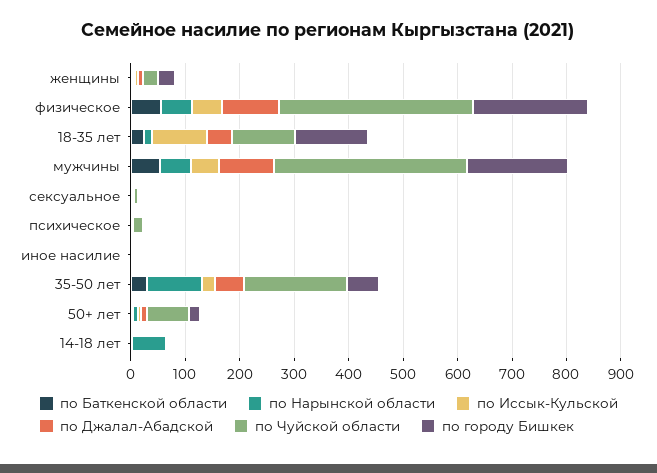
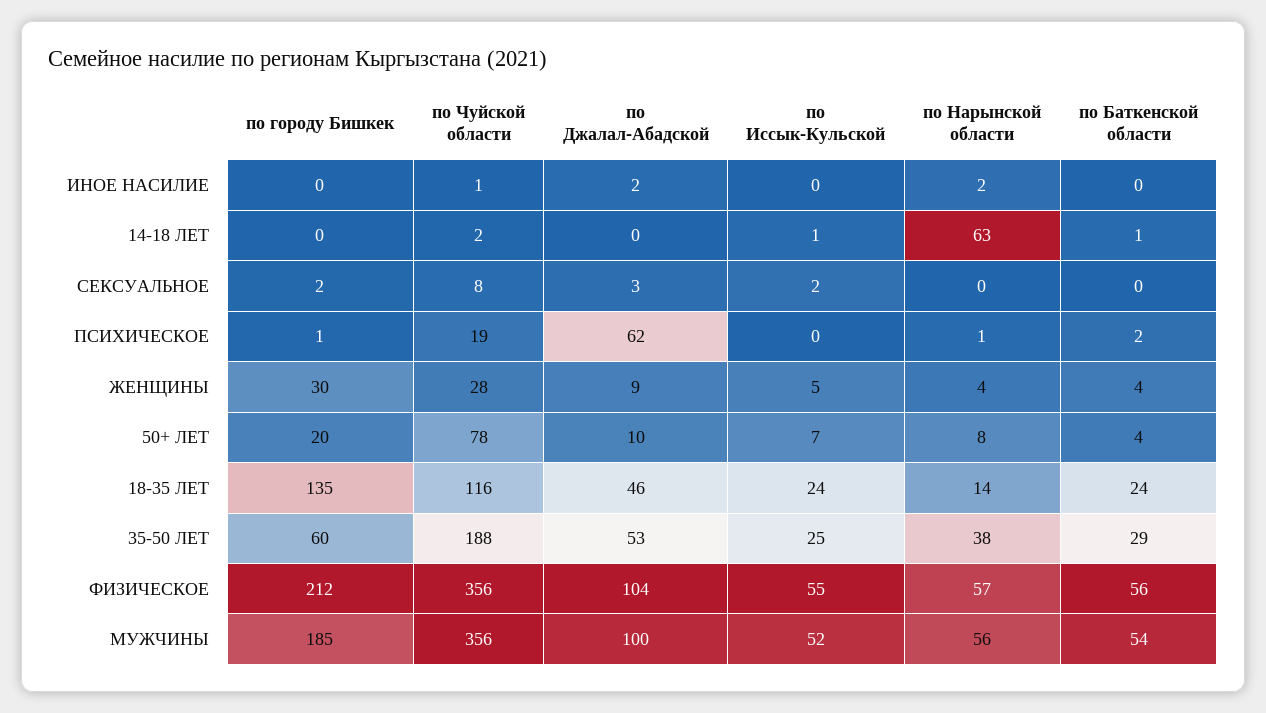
по Иссык-Кульской, 18-35 лет: 100 -> 24
по Джалал-Абадской, психическое: 0 -> 62
по Нарынской области, 35-50 лет: 100 -> 38

